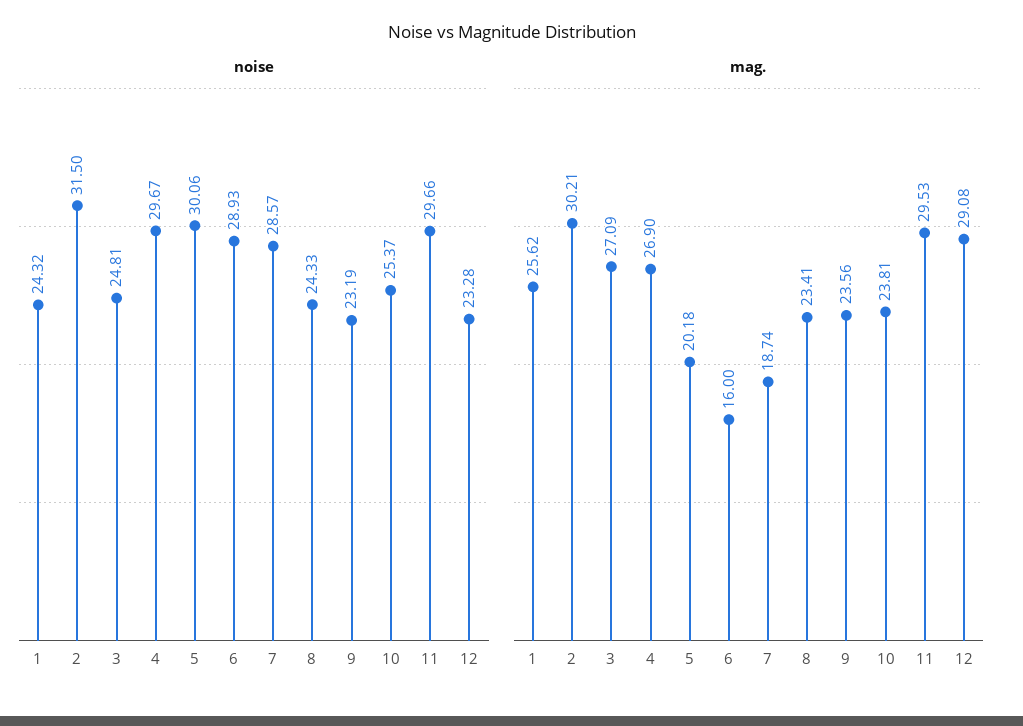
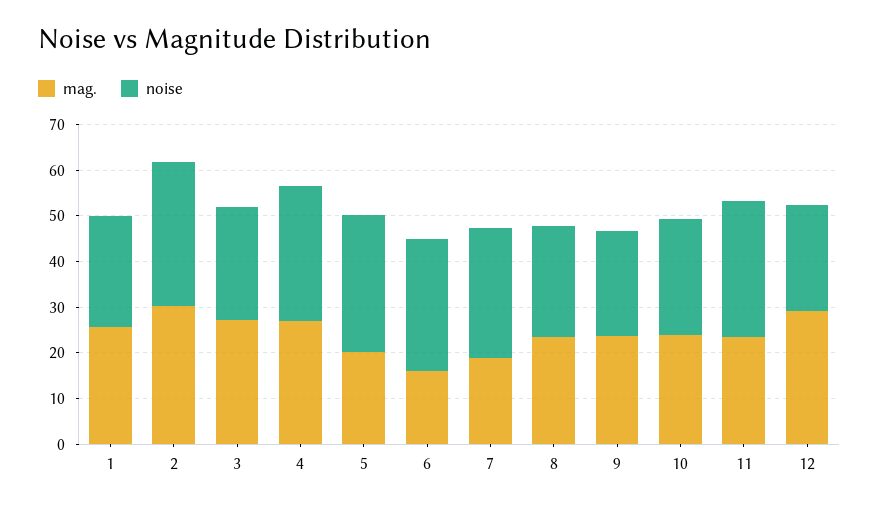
mag., 11: 29.53 -> 24

